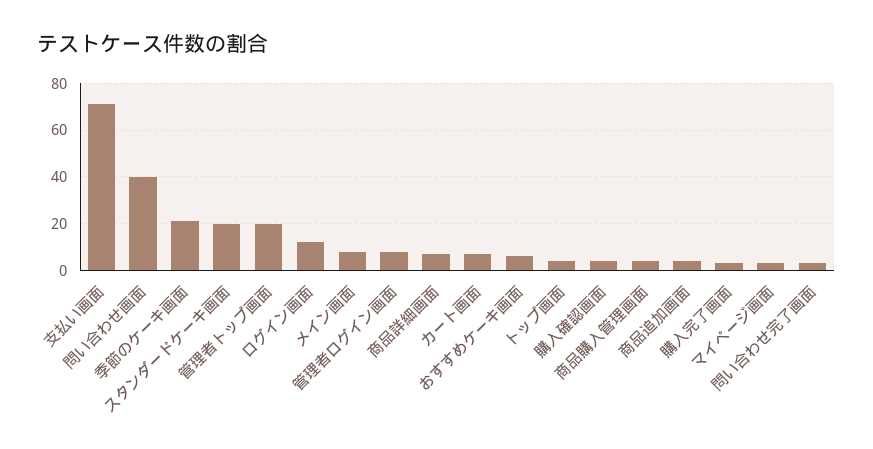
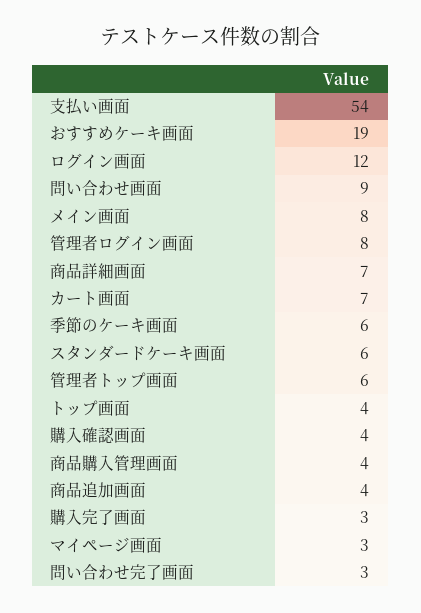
支払い画面: 70 -> 54
問い合わせ画面: 40 -> 9
季節のケーキ画面: 20 -> 6
スタンダードケーキ画面: 20 -> 6
管理者トップ画面: 20 -> 6
おすすめケーキ画面: 5 -> 19

